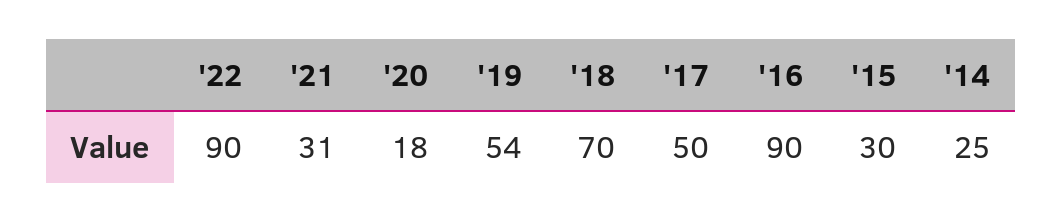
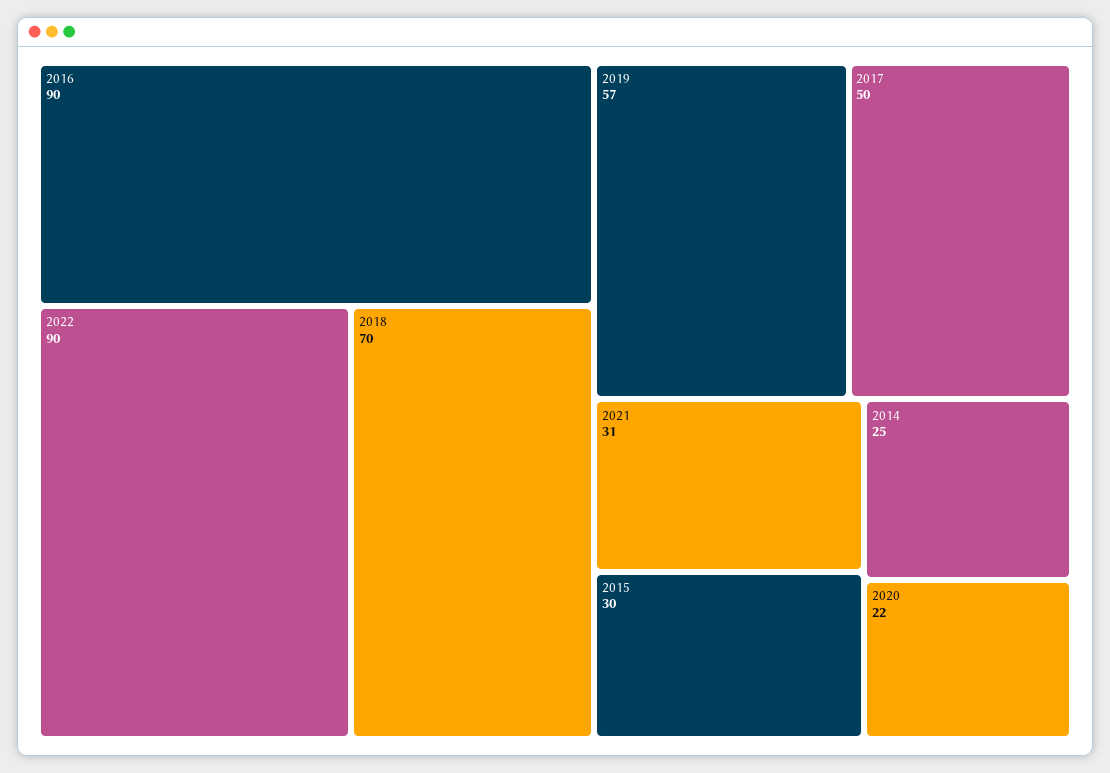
'20: 18 -> 22
'19: 54 -> 57

